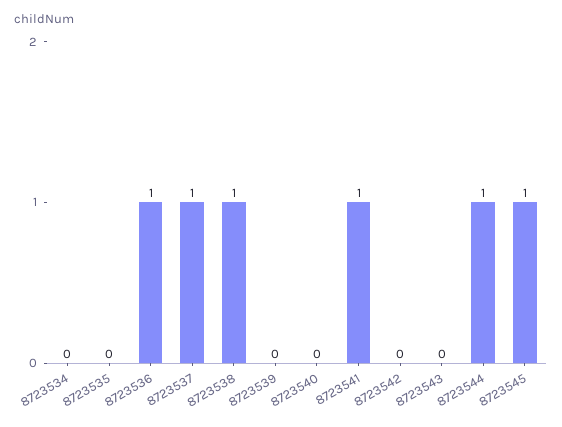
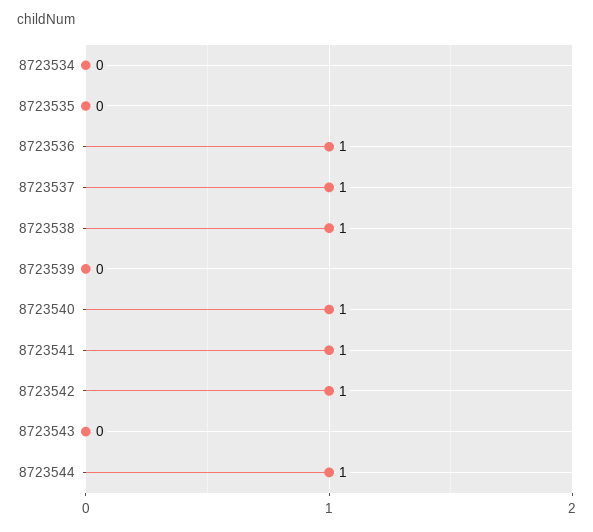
8723540: 0 -> 1
8723542: 0 -> 1
8723545: 1 -> none

